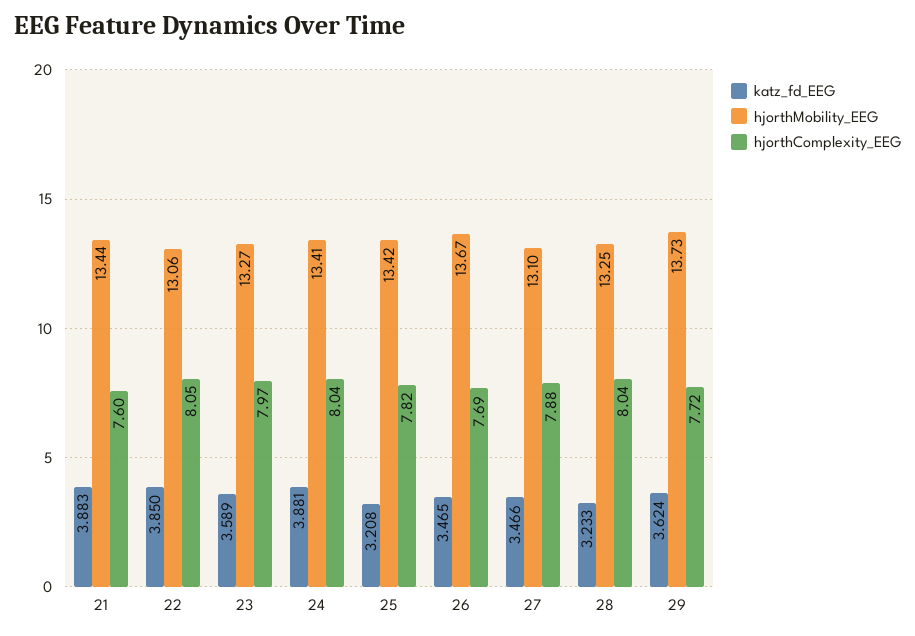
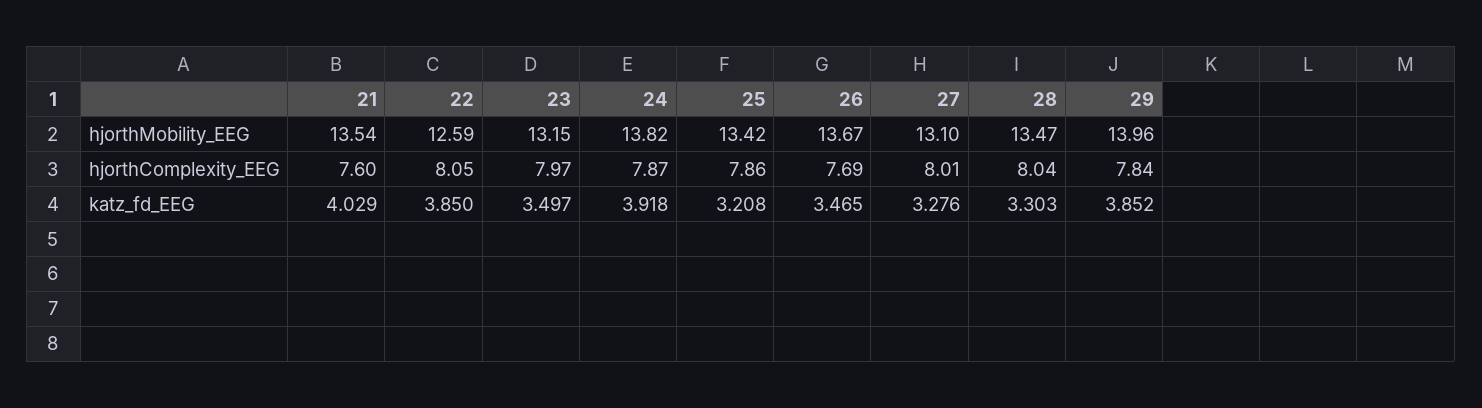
katz_fd_EEG, 21: 3.883 -> 4.029
hjorthMobility_EEG, 21: 13.44 -> 13.54
hjorthMobility_EEG, 22: 13.06 -> 12.59
katz_fd_EEG, 23: 3.589 -> 3.497
hjorthMobility_EEG, 23: 13.27 -> 13.15
katz_fd_EEG, 24: 3.881 -> 3.918
hjorthMobility_EEG, 24: 13.41 -> 13.82
hjorthComplexity_EEG, 24: 8.04 -> 7.87
hjorthComplexity_EEG, 25: 7.82 -> 7.86
katz_fd_EEG, 27: 3.466 -> 3.276
hjorthComplexity_EEG, 27: 7.88 -> 8.01
katz_fd_EEG, 28: 3.233 -> 3.303
hjorthMobility_EEG, 28: 13.25 -> 13.47
katz_fd_EEG, 29: 3.624 -> 3.852
hjorthMobility_EEG, 29: 13.73 -> 13.96
hjorthComplexity_EEG, 29: 7.72 -> 7.84

